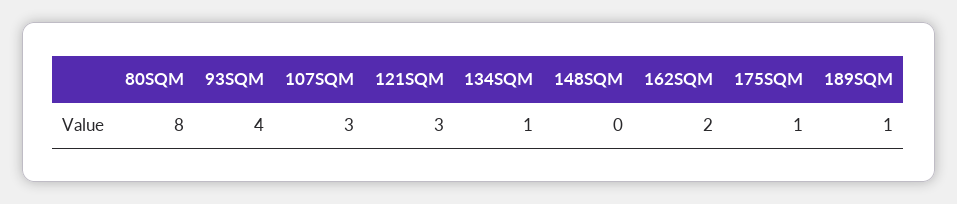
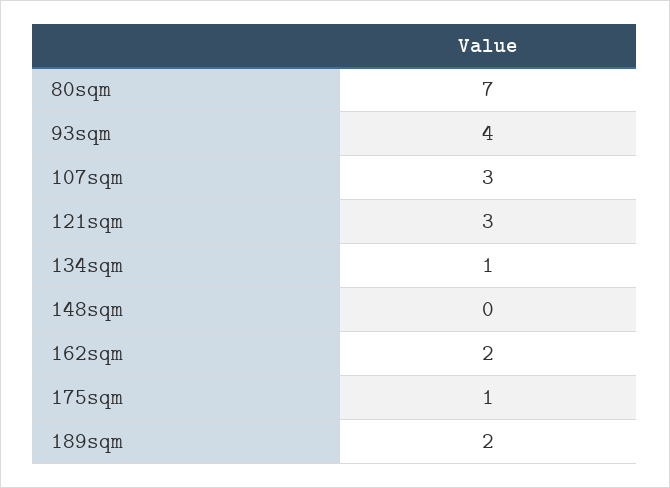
80SQM: 8 -> 7
189SQM: 1 -> 2

